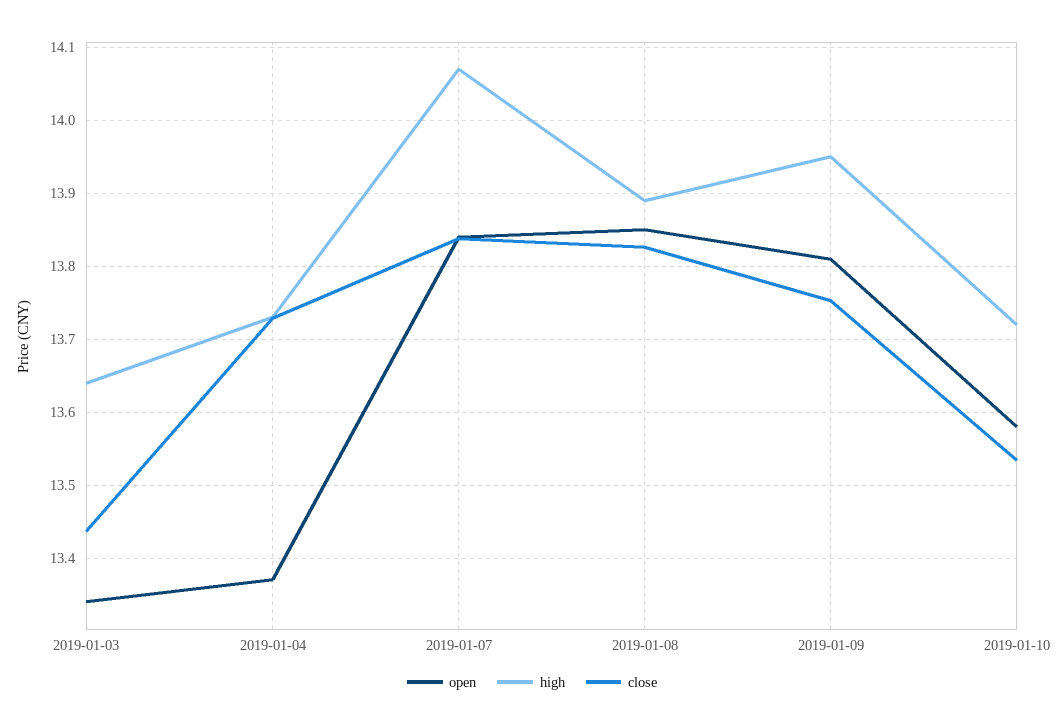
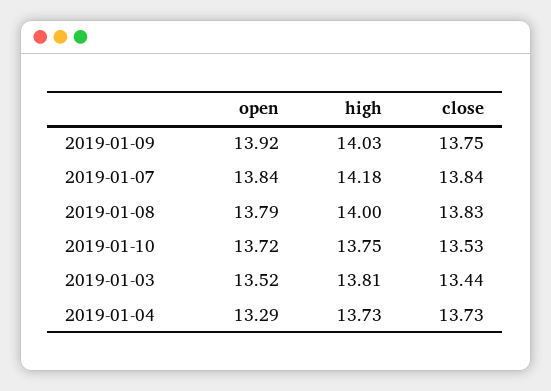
open, 2019-01-03: 13.34 -> 13.52
high, 2019-01-03: 13.64 -> 13.81
open, 2019-01-04: 13.37 -> 13.29
high, 2019-01-07: 14.07 -> 14.18
open, 2019-01-08: 13.85 -> 13.79
high, 2019-01-08: 13.89 -> 14
open, 2019-01-09: 13.81 -> 13.92
high, 2019-01-09: 13.95 -> 14.03
open, 2019-01-10: 13.58 -> 13.72
high, 2019-01-10: 13.72 -> 13.75

